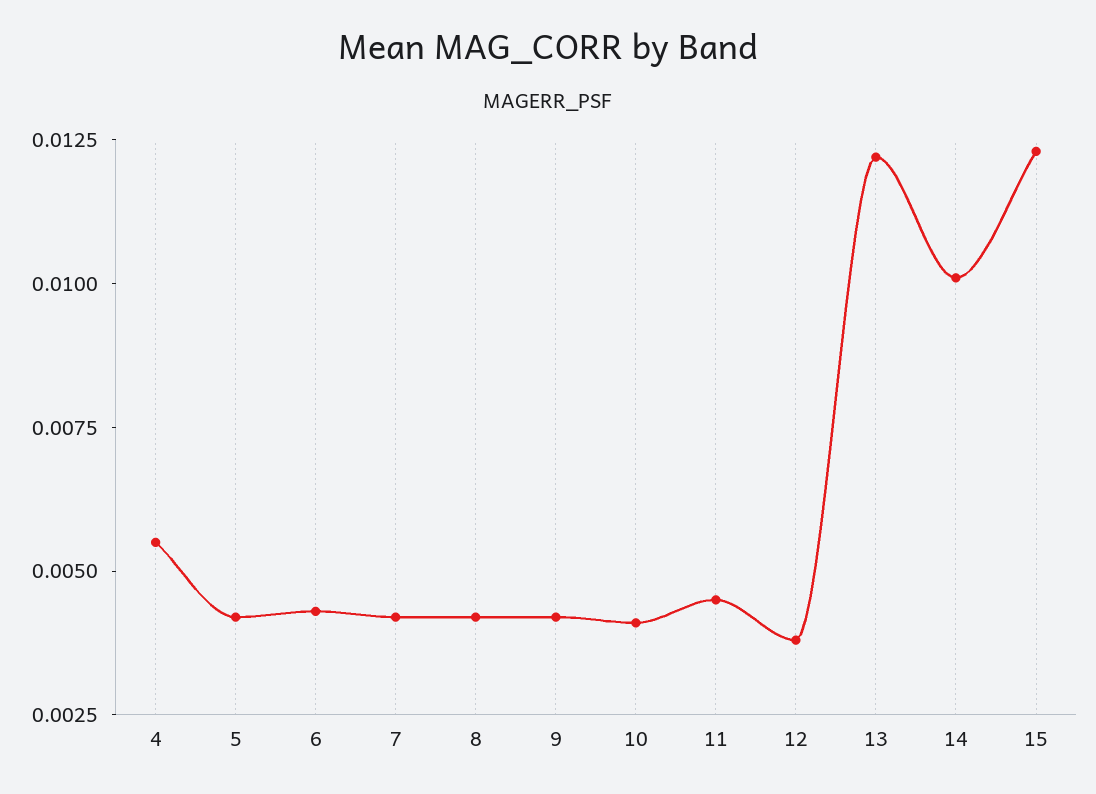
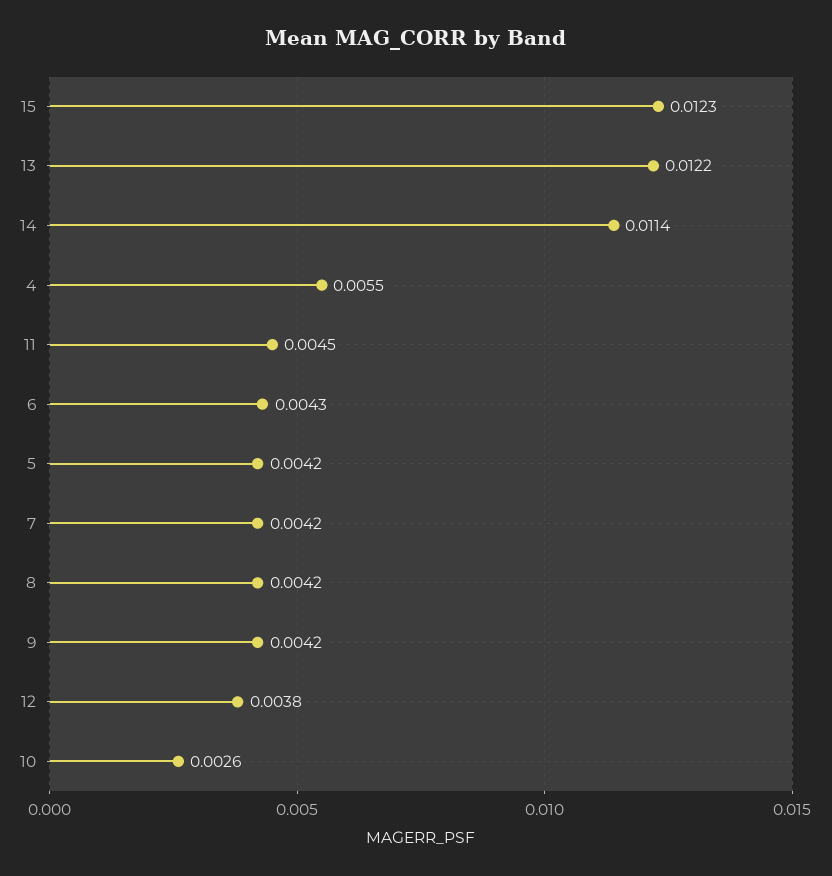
10: 0.004 -> 0.0026
14: 0.01 -> 0.0114

